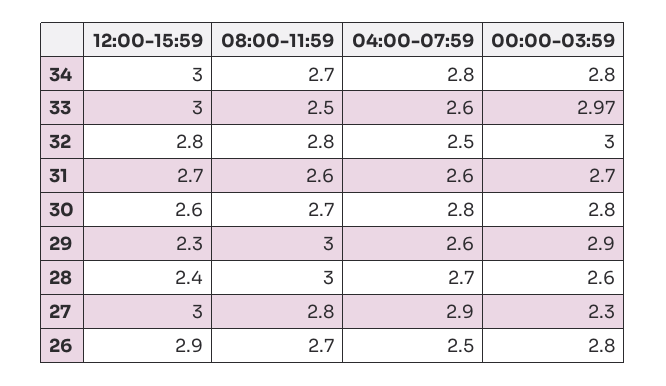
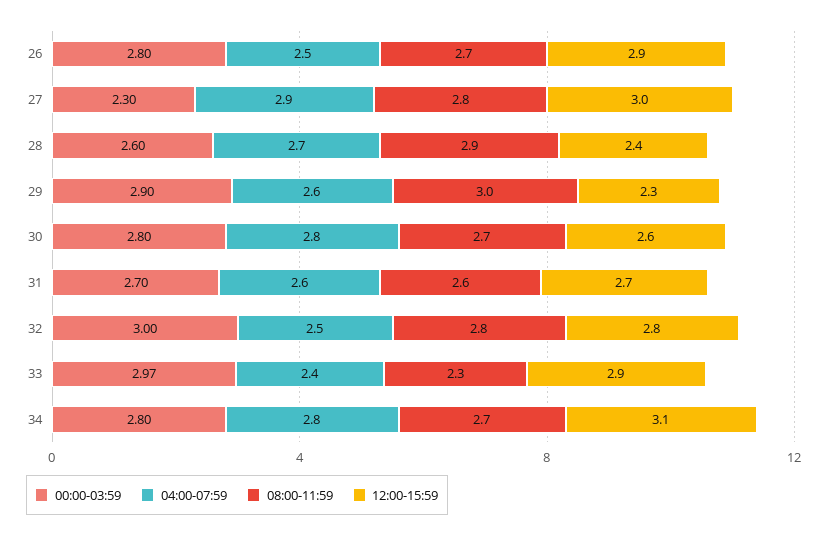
12:00-15:59, 34: 3 -> 3.1
12:00-15:59, 33: 3 -> 2.9
08:00-11:59, 33: 2.5 -> 2.3
04:00-07:59, 33: 2.6 -> 2.4
08:00-11:59, 28: 3 -> 2.9

